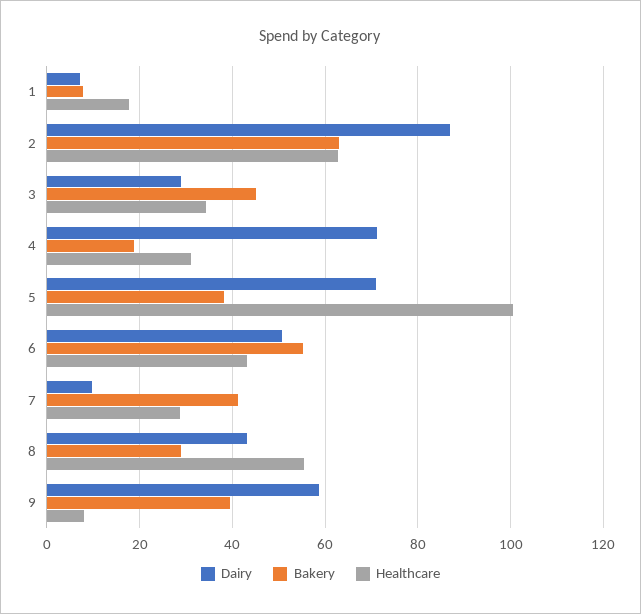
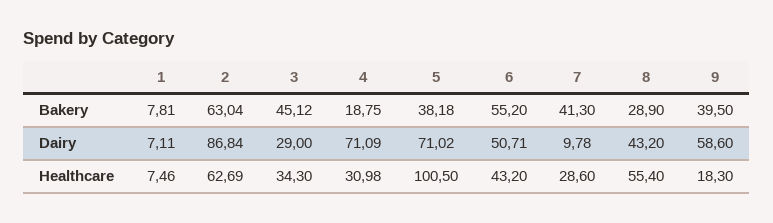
Healthcare, 1: 18 -> 7.46
Healthcare, 9: 8 -> 18.3

